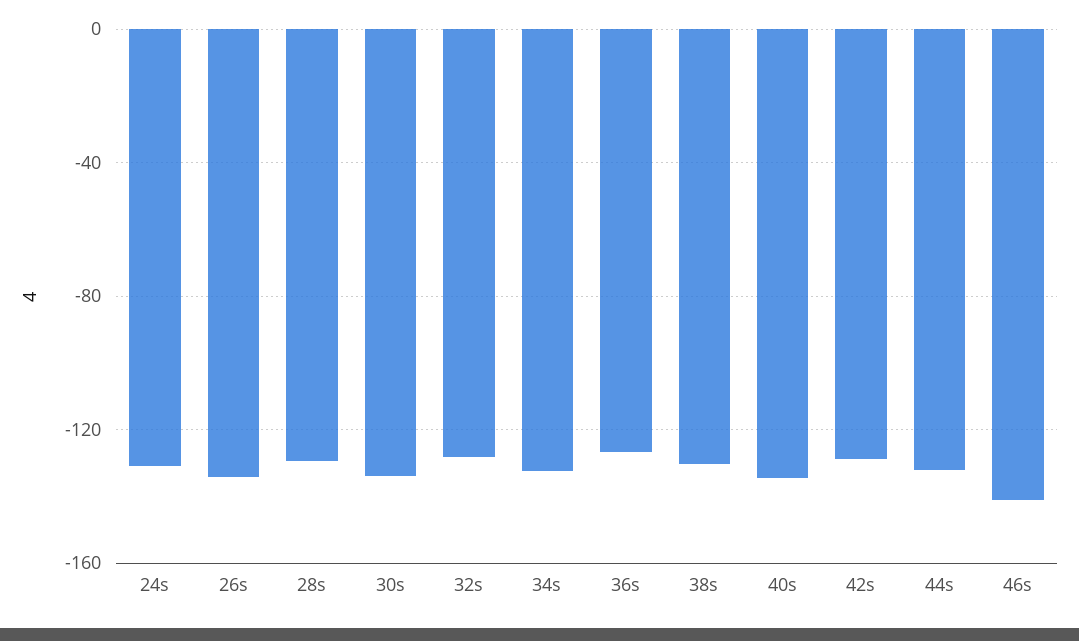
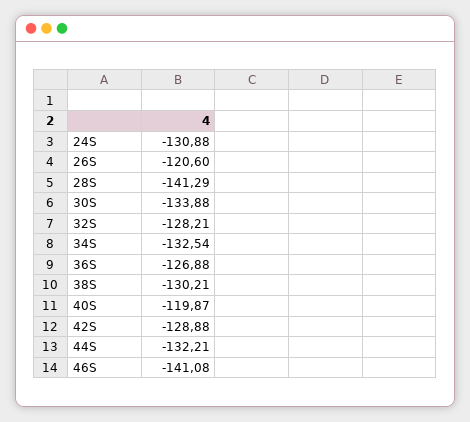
26s: -135 -> -120.6
28s: -130 -> -141.29
40s: -135 -> -119.87

